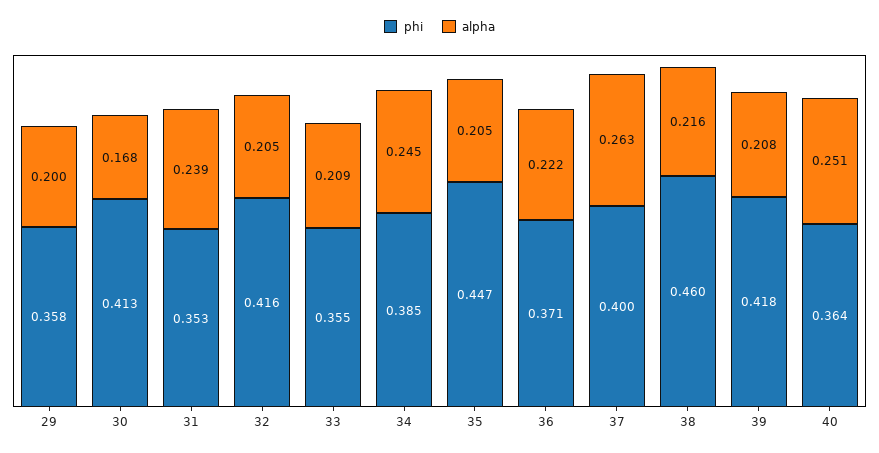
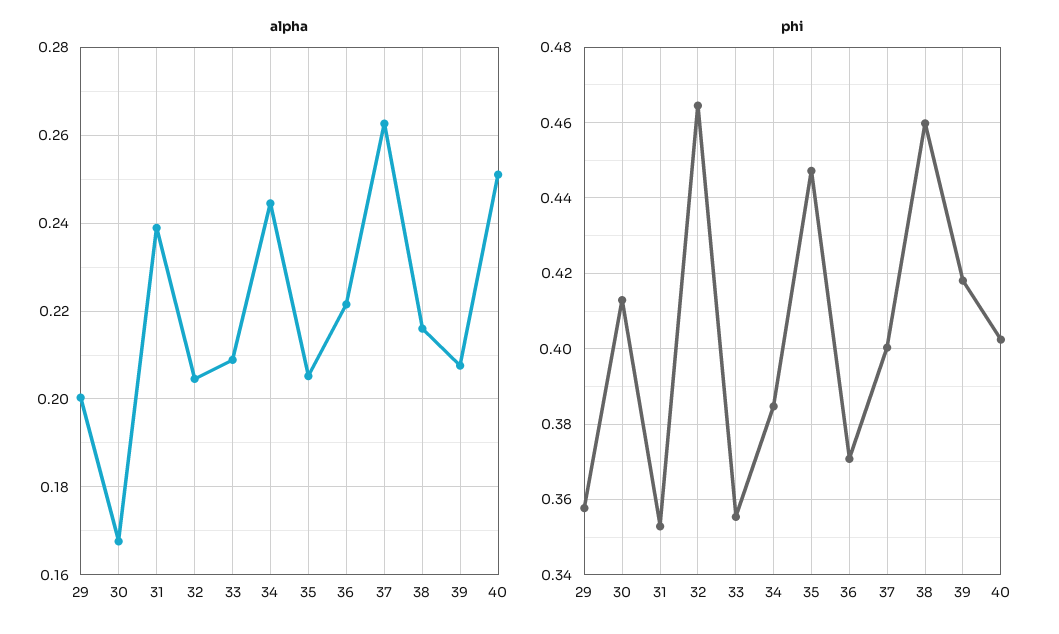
phi, 32: 0.416 -> 0.464
phi, 40: 0.364 -> 0.402

